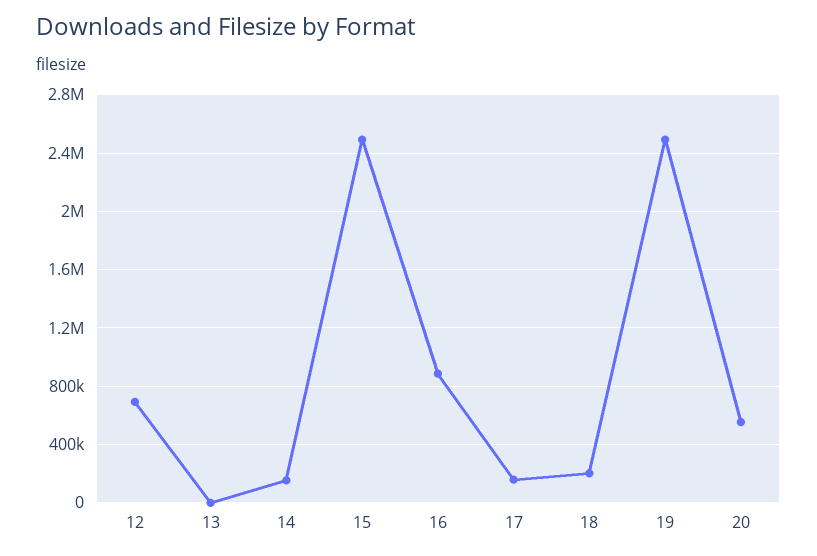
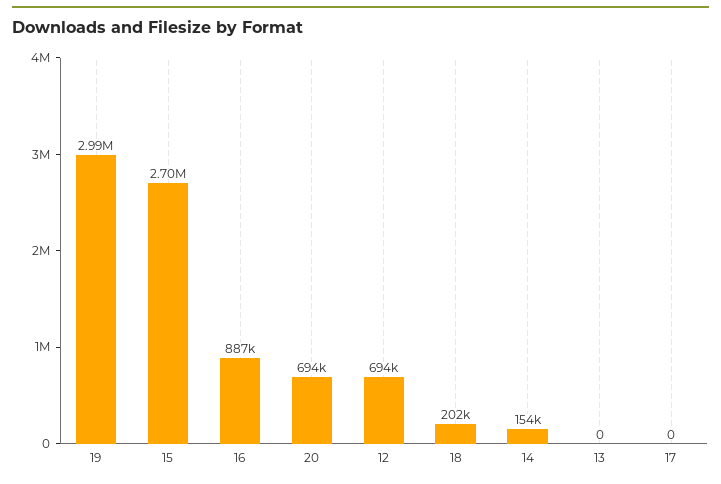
15: 2500000 -> 2700000
17: 150000 -> 0
19: 2500000 -> 2990000
20: 550000 -> 694000

